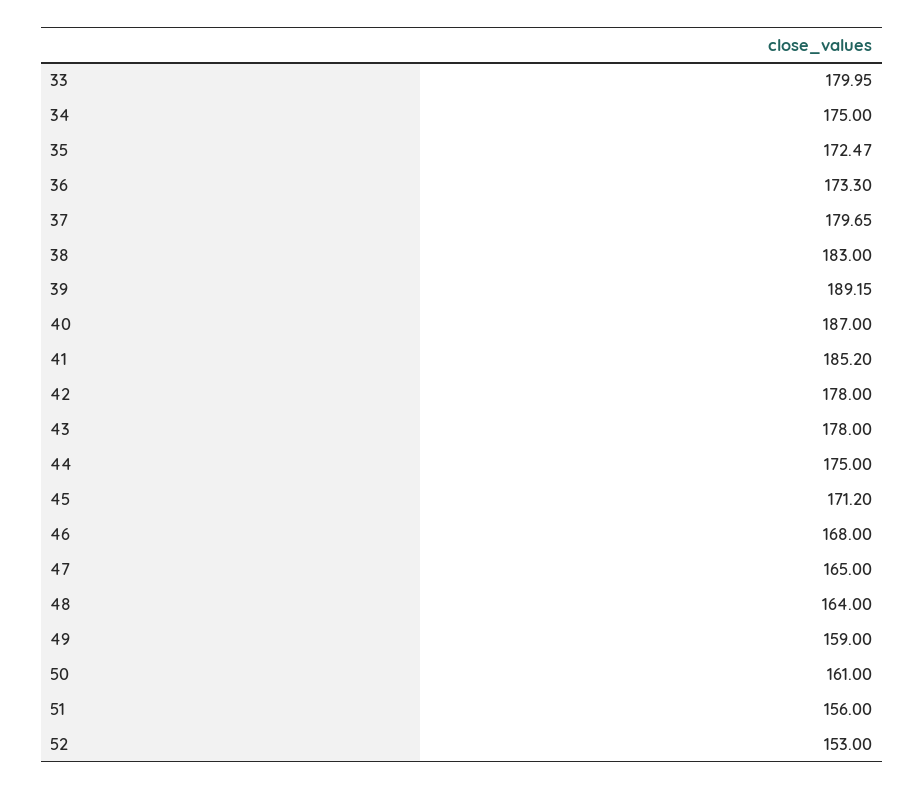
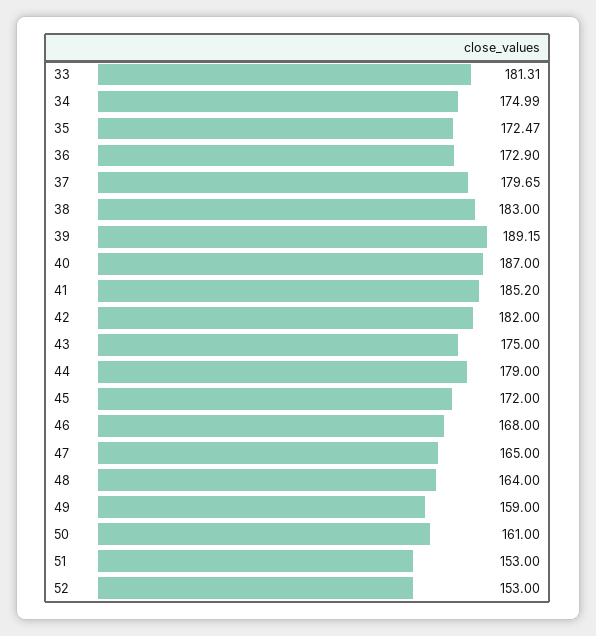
33: 179.95 -> 181.31
34: 175 -> 174.99
36: 173.3 -> 172.9
42: 178 -> 182
43: 178 -> 175
44: 175 -> 179
45: 171.2 -> 172
51: 156 -> 153

